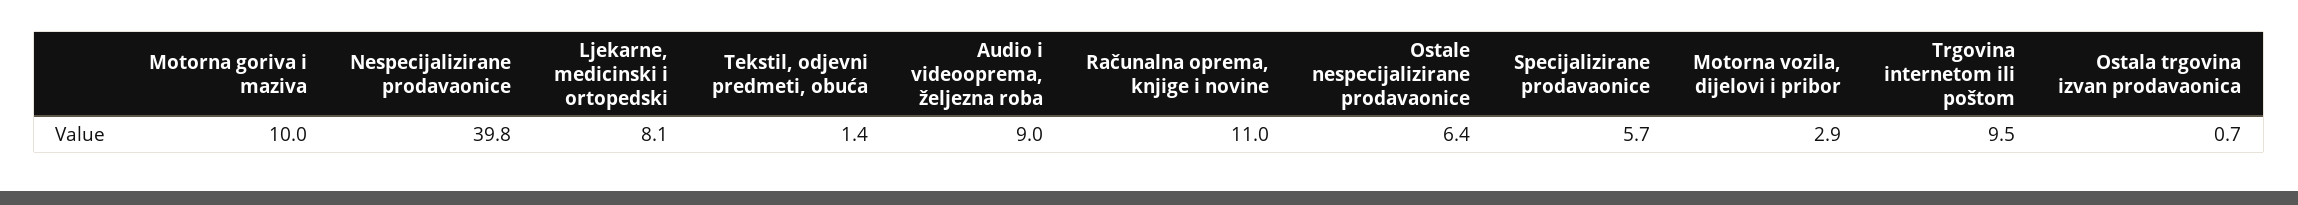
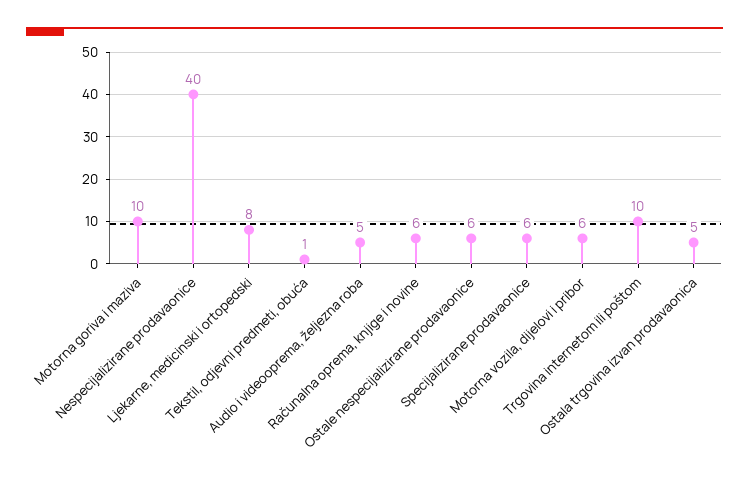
Audio i videooprema, željezna roba: 9 -> 5
Računalna oprema, knjige i novine: 11 -> 6
Motorna vozila, dijelovi i pribor: 2.9 -> 6
Ostala trgovina izvan prodavaonica: 0.7 -> 5

